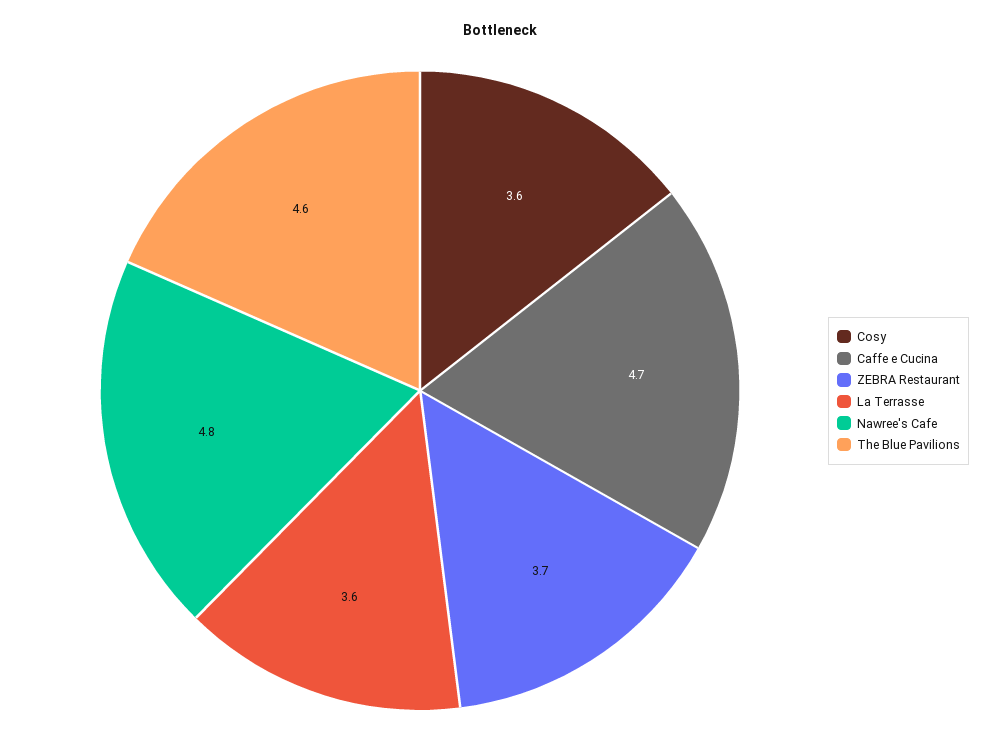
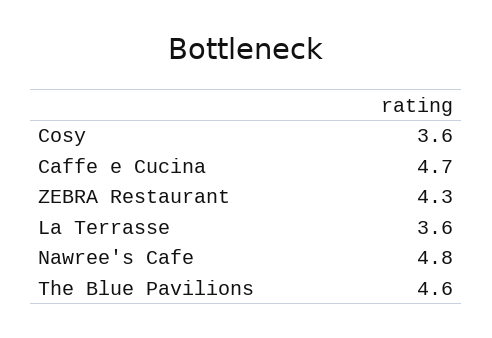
ZEBRA Restaurant: 3.7 -> 4.3

